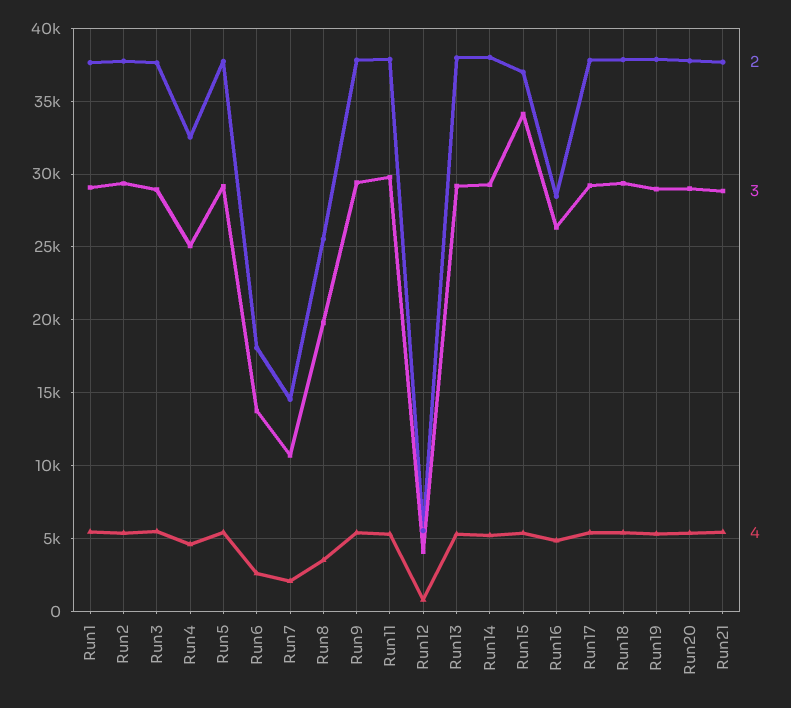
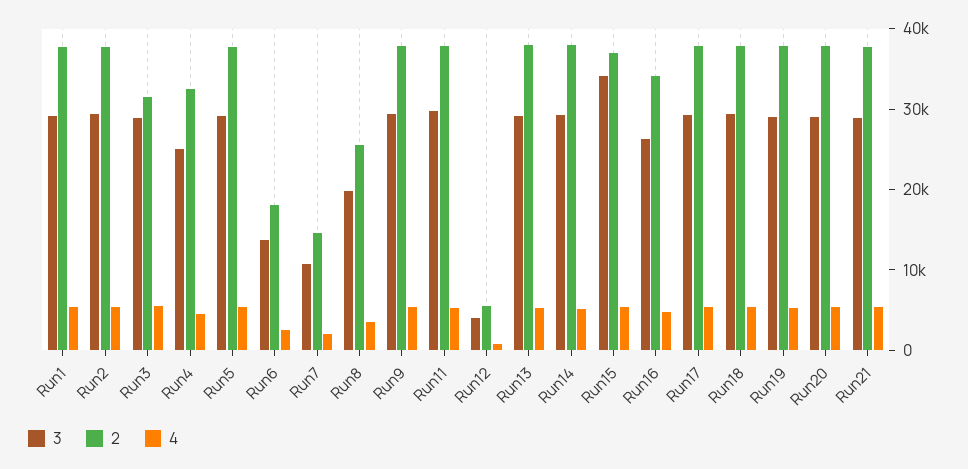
2, Run3: 37500 -> 32000
2, Run16: 28500 -> 34000

